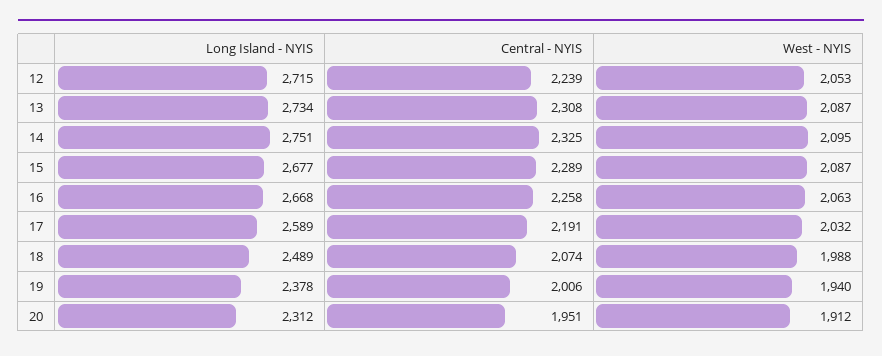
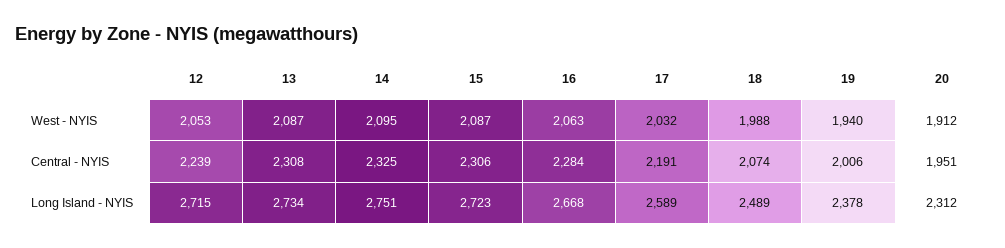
Long Island - NYIS, 15: 2677 -> 2723
Central - NYIS, 15: 2289 -> 2306
Central - NYIS, 16: 2258 -> 2284

